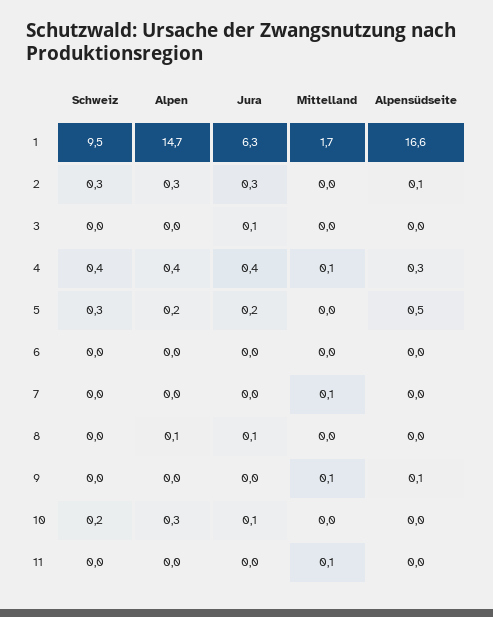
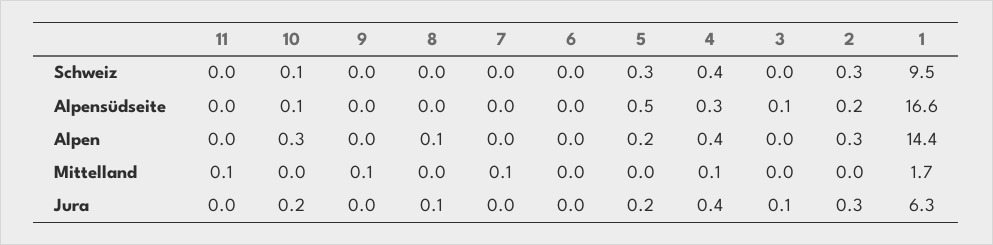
Alpen, 1: 14.7 -> 14.4
Alpensüdseite, 2: 0.1 -> 0.2
Alpensüdseite, 3: 0 -> 0.1
Alpensüdseite, 9: 0.1 -> 0
Schweiz, 10: 0.2 -> 0.1
Jura, 10: 0.1 -> 0.2
Alpensüdseite, 10: 0 -> 0.1

